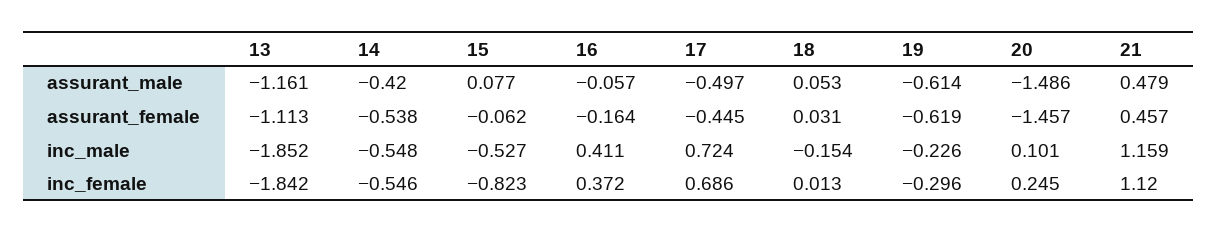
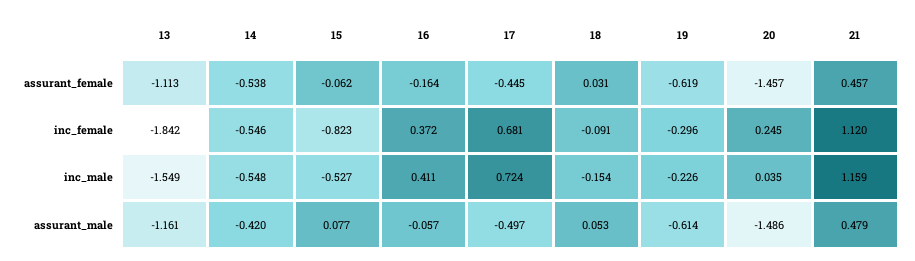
13, inc_male: -1.852 -> -1.549
20, inc_male: 0.101 -> 0.035
17, inc_female: 0.686 -> 0.681
18, inc_female: 0.013 -> -0.091

